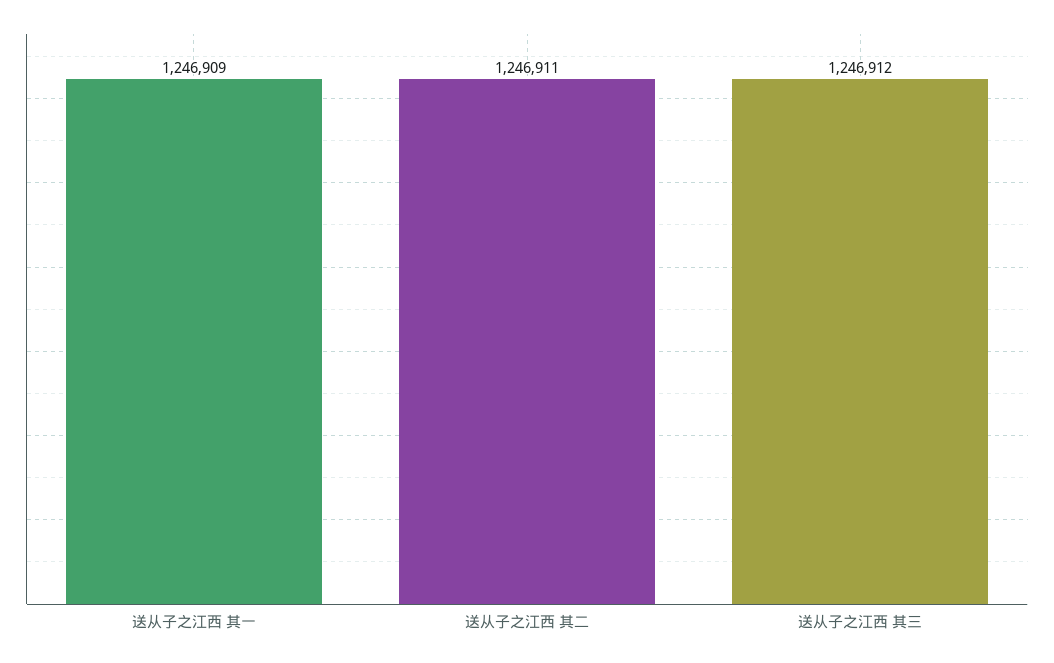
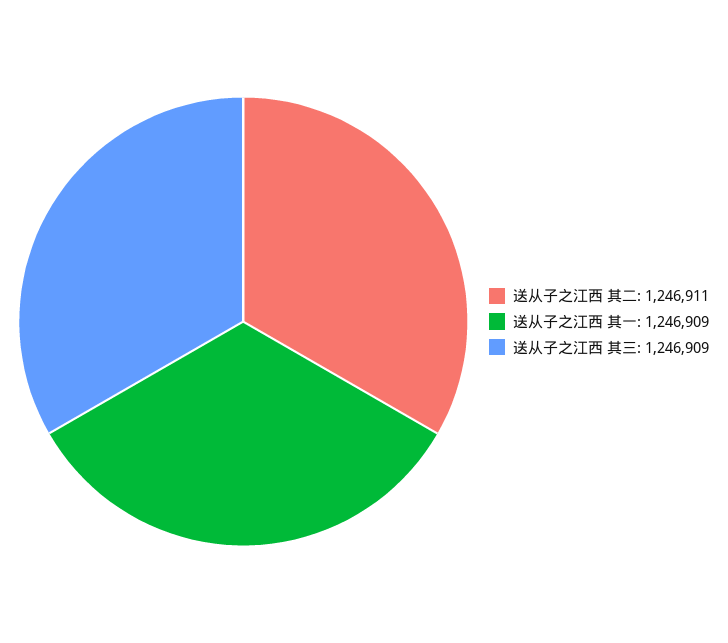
送从子之江西 其三: 1246912 -> 1246909

